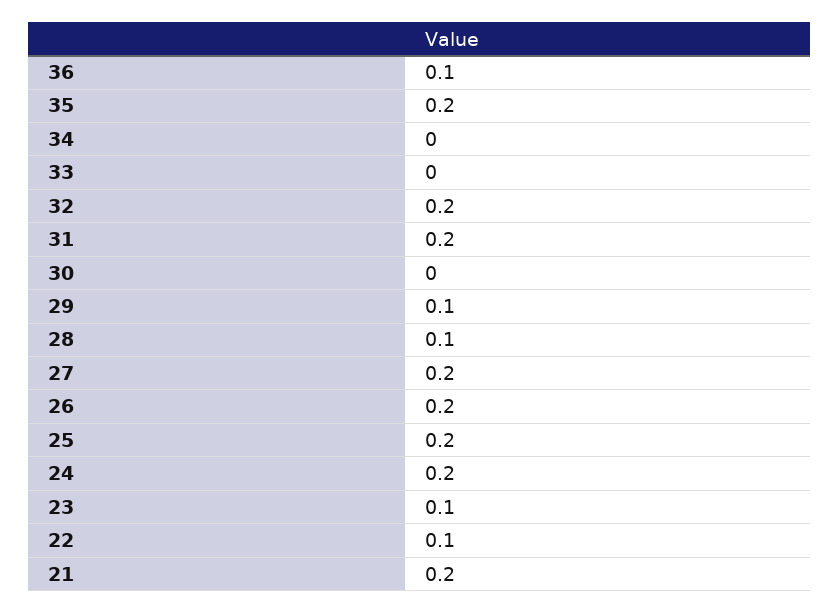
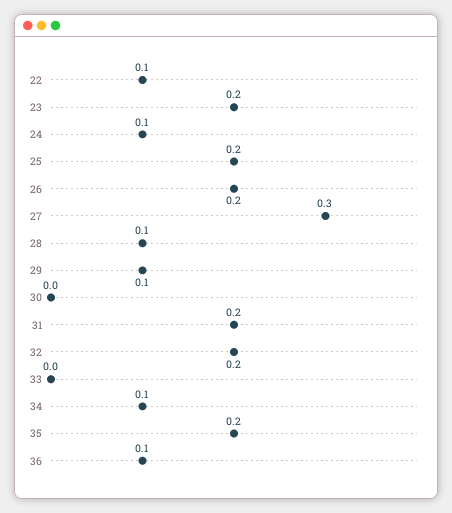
34: 0 -> 0.1
27: 0.2 -> 0.3
24: 0.2 -> 0.1
23: 0.1 -> 0.2
21: 0.2 -> none

